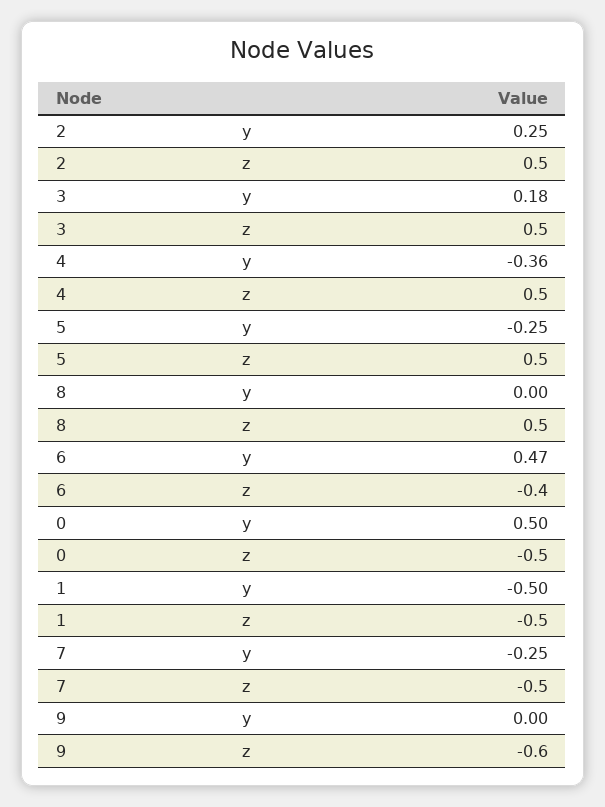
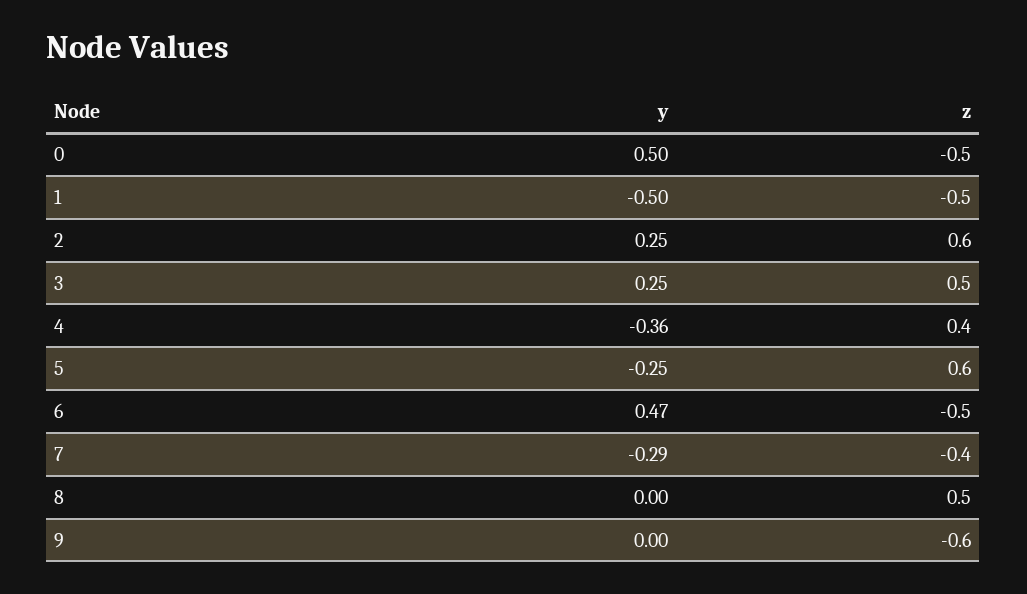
2, z: 0.5 -> 0.6
3, y: 0.18 -> 0.25
4, z: 0.5 -> 0.4
5, z: 0.5 -> 0.6
6, z: -0.4 -> -0.5
7, y: -0.25 -> -0.29
7, z: -0.5 -> -0.4

